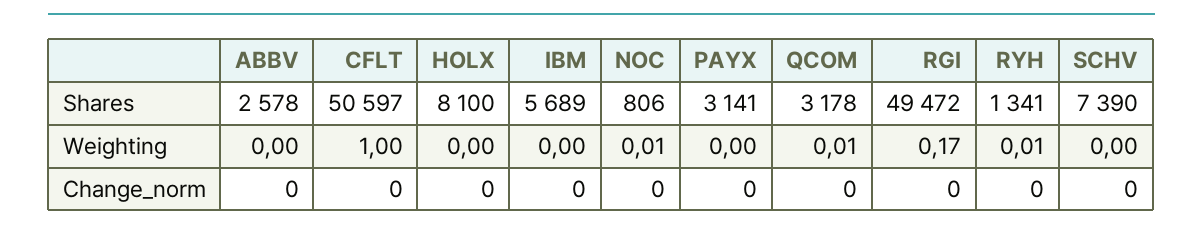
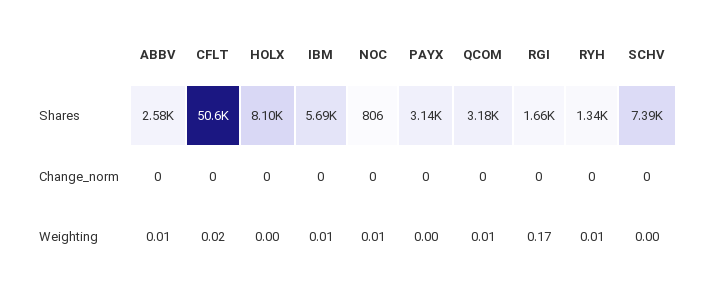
RGI, Shares: 49472 -> 1660
ABBV, Weighting: 0 -> 0.01
CFLT, Weighting: 1 -> 0.02
IBM, Weighting: 0 -> 0.01

